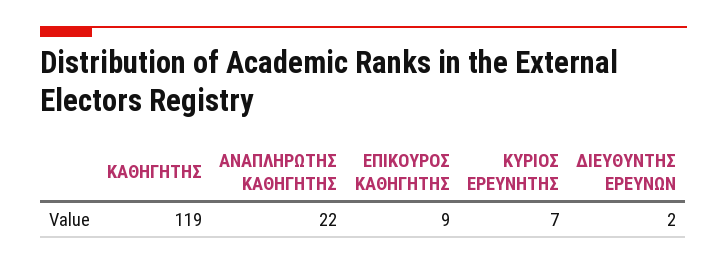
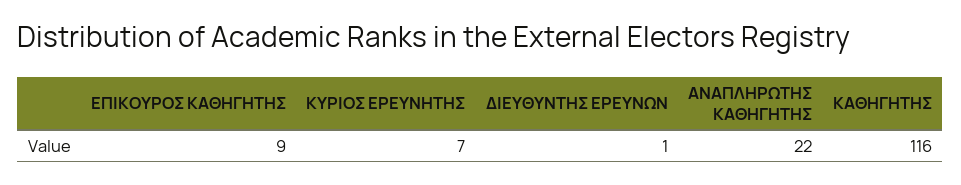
ΚΑΘΗΓΗΤΗΣ: 119 -> 116
ΔΙΕΥΘΥΝΤΗΣ ΕΡΕΥΝΩΝ: 2 -> 1

